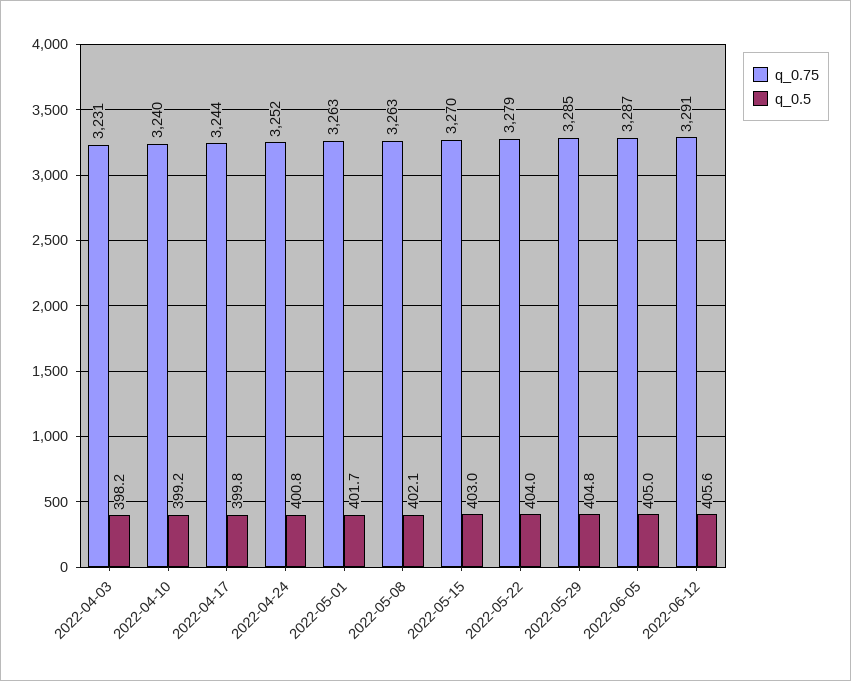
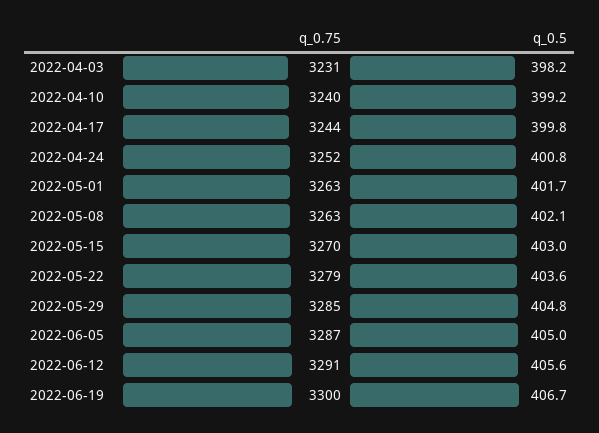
q_0.5, 2022-05-22: 404 -> 403.6
q_0.75, 2022-06-19: none -> 3300
q_0.5, 2022-06-19: none -> 406.7

